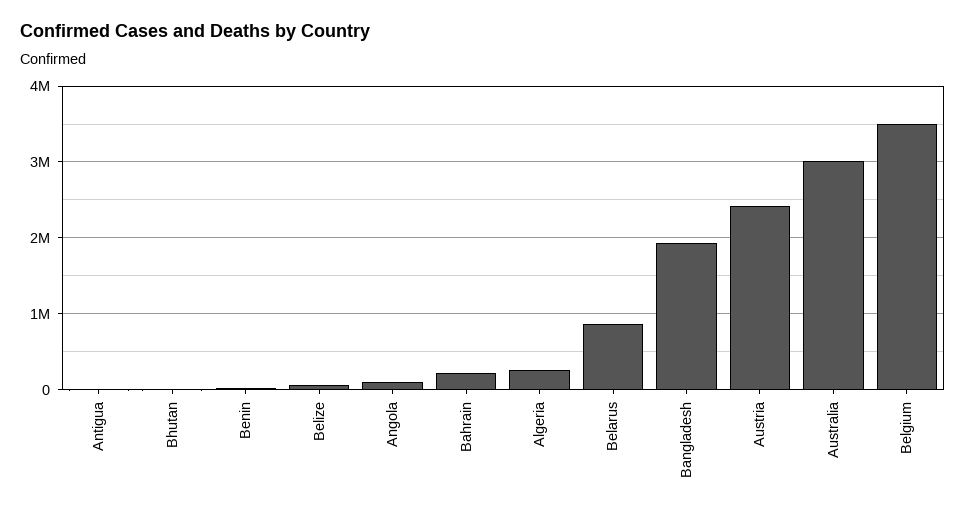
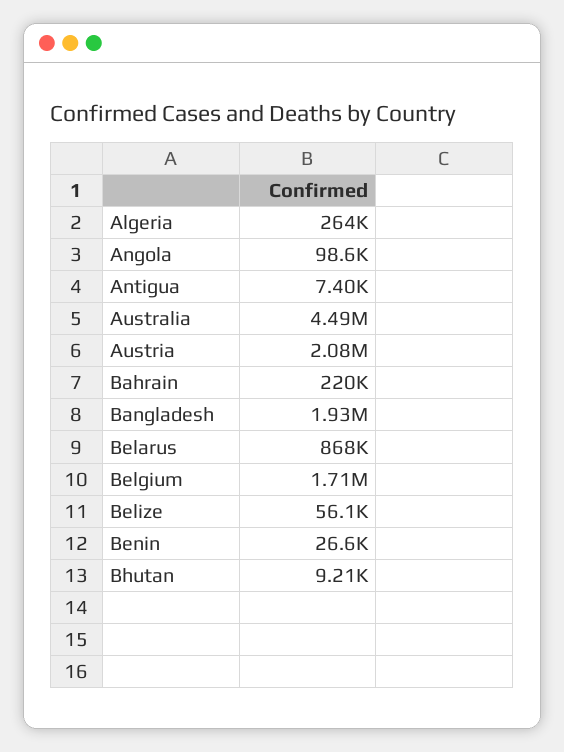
Austria: 2400000 -> 2080000
Australia: 3000000 -> 4490000
Belgium: 3500000 -> 1710000

